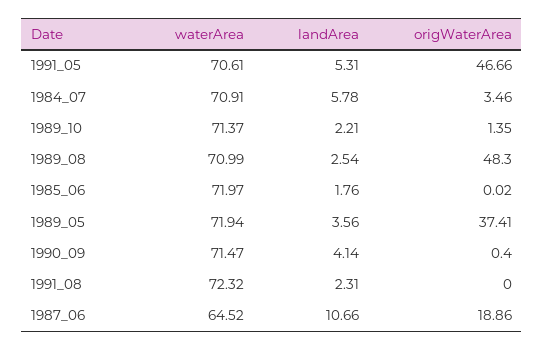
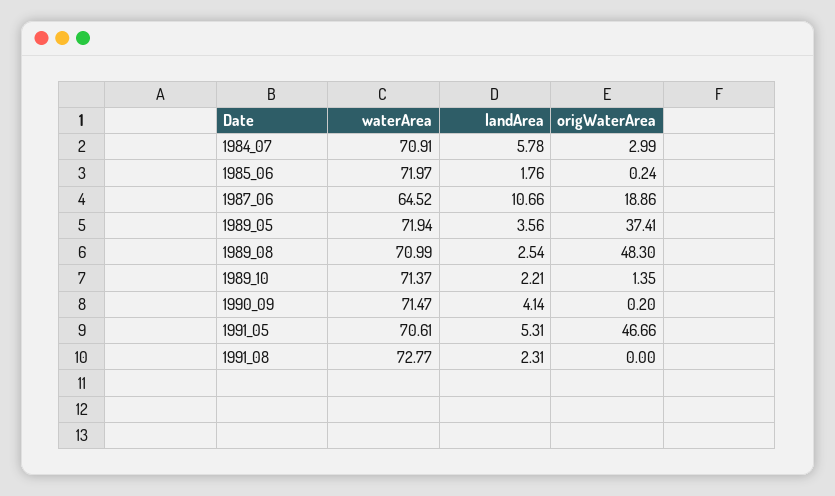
origWaterArea, 1984_07: 3.46 -> 2.99
origWaterArea, 1985_06: 0.02 -> 0.24
origWaterArea, 1990_09: 0.4 -> 0.2
waterArea, 1991_08: 72.32 -> 72.77

